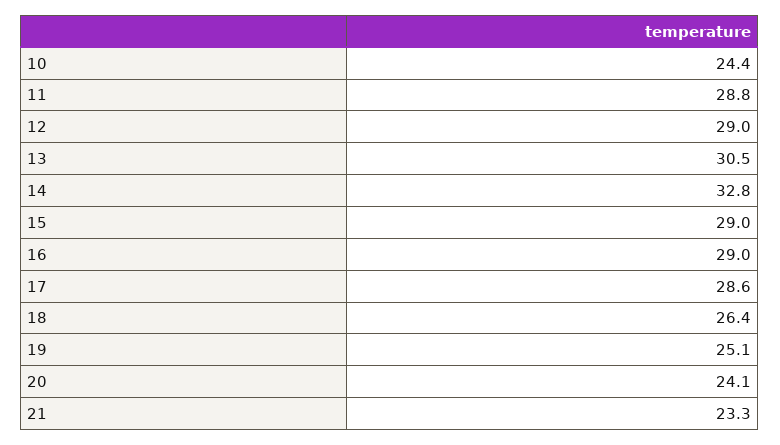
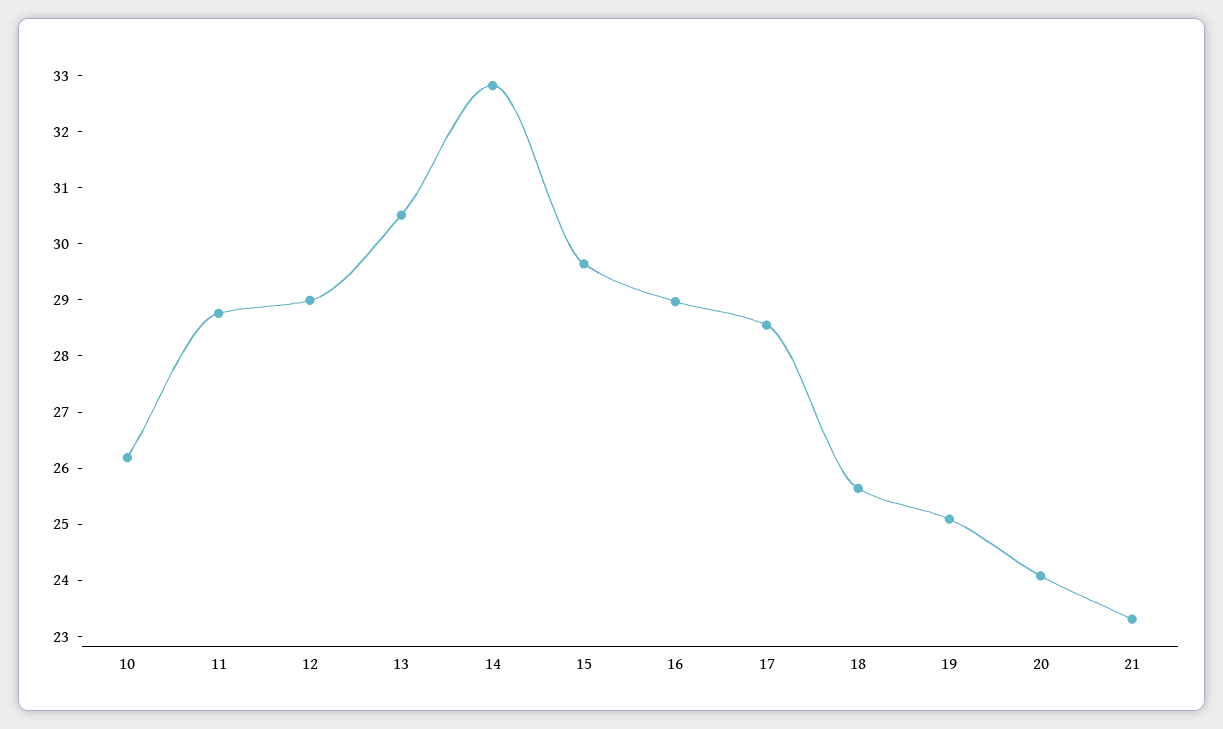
10: 24.4 -> 26.2
15: 29 -> 29.6
18: 26.4 -> 25.6

